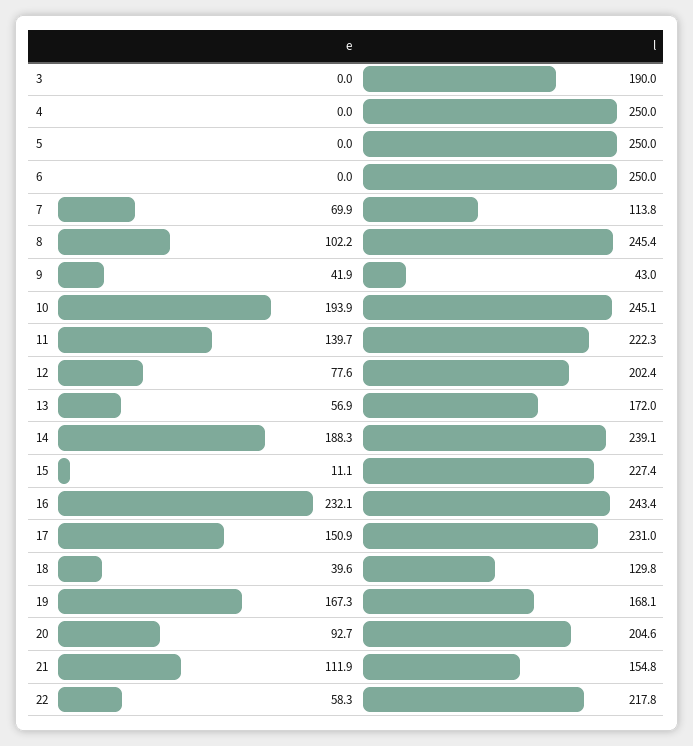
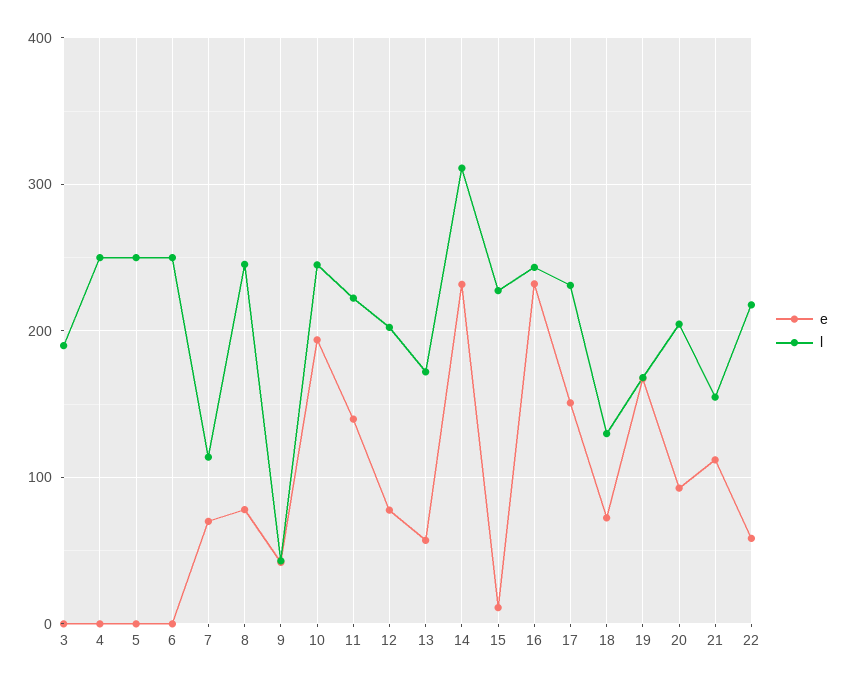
e, 8: 102.2 -> 80
e, 14: 188.3 -> 230
l, 14: 239.1 -> 310
e, 18: 39.6 -> 70

